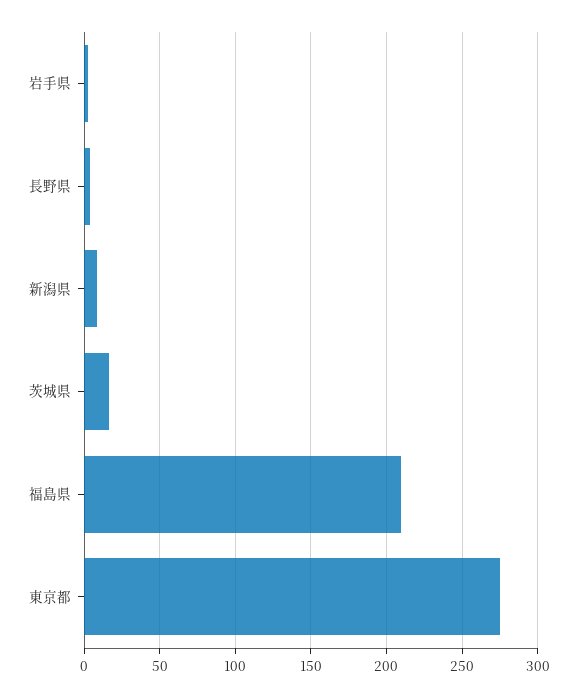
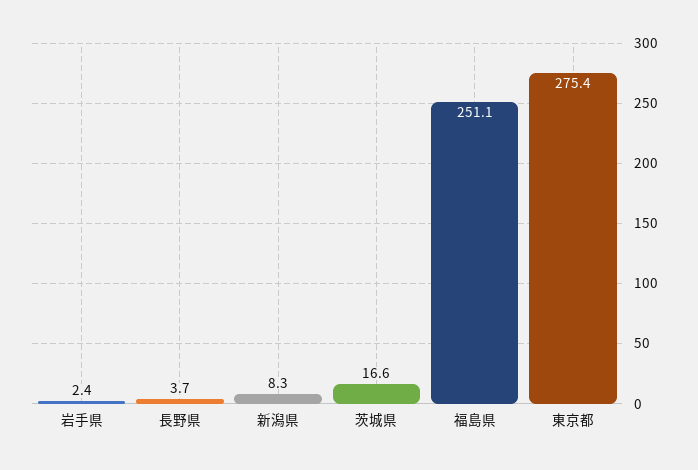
福島県: 210 -> 251.1

